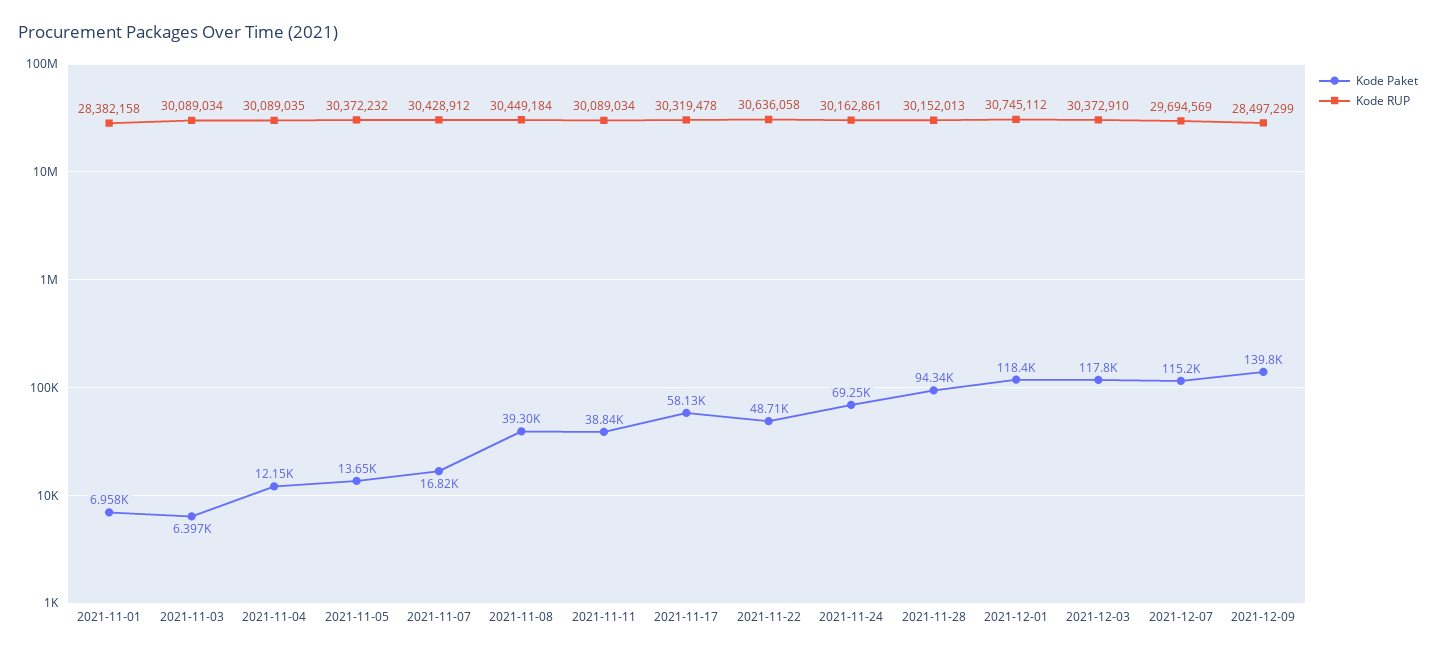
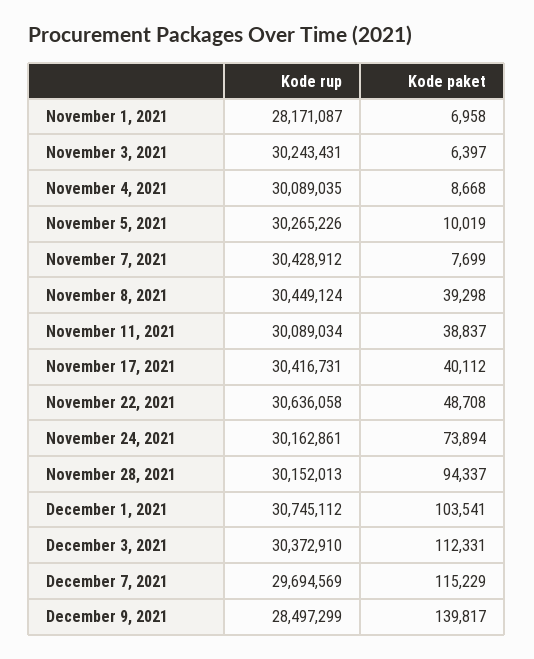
Kode RUP, 2021-11-01: 28382158 -> 28171087
Kode RUP, 2021-11-03: 30089034 -> 30243431
Kode Paket, 2021-11-04: 12150 -> 8668
Kode Paket, 2021-11-05: 13650 -> 10019
Kode RUP, 2021-11-05: 30372232 -> 30265226
Kode Paket, 2021-11-07: 16820 -> 7699
Kode RUP, 2021-11-08: 30449184 -> 30449124
Kode Paket, 2021-11-17: 58130 -> 40112
Kode RUP, 2021-11-17: 30319478 -> 30416731
Kode Paket, 2021-11-24: 69250 -> 73894
Kode Paket, 2021-12-01: 118400 -> 103541
Kode Paket, 2021-12-03: 117800 -> 112331

